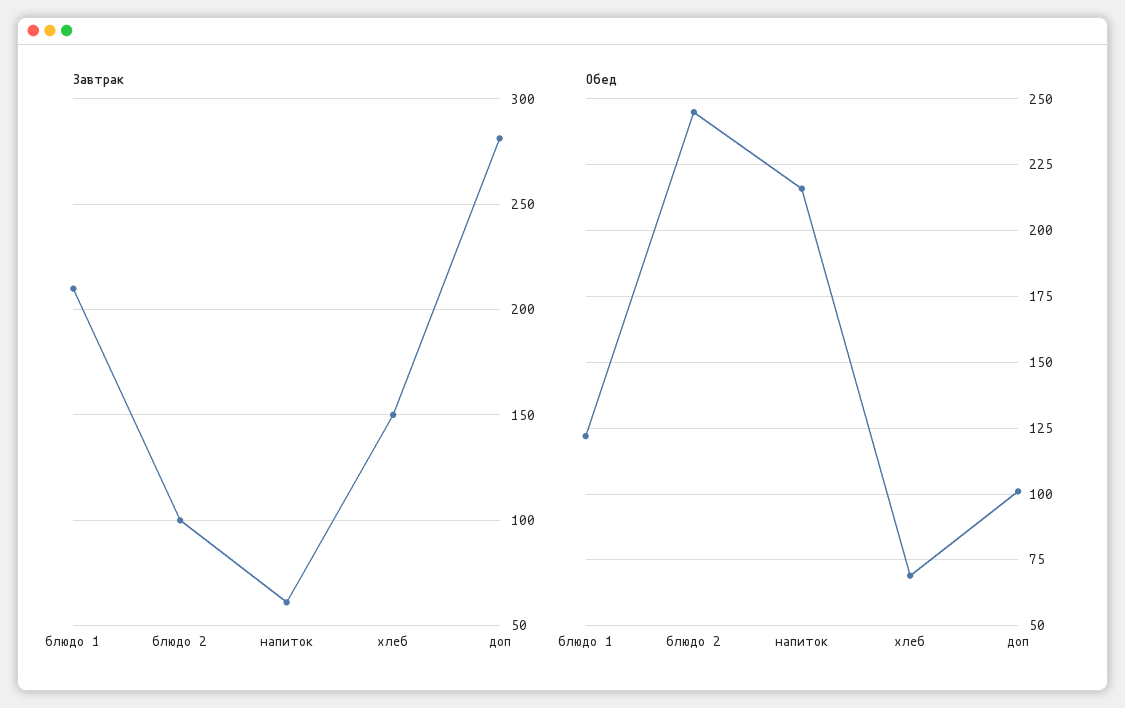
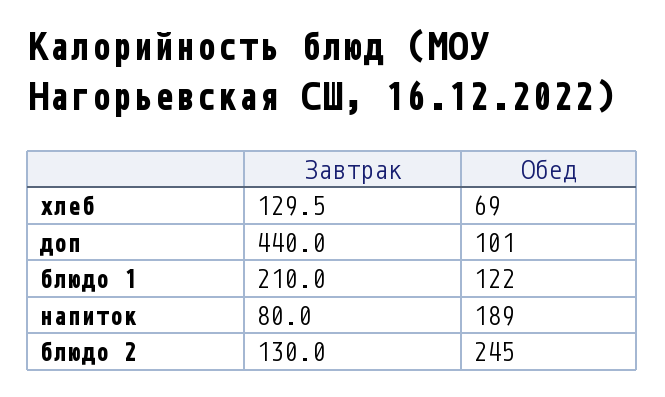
Завтрак, блюдо 2: 100 -> 130
Завтрак, напиток: 60 -> 80
Завтрак, хлеб: 150 -> 129.5
Завтрак, доп: 280 -> 440
Обед, напиток: 215 -> 189

